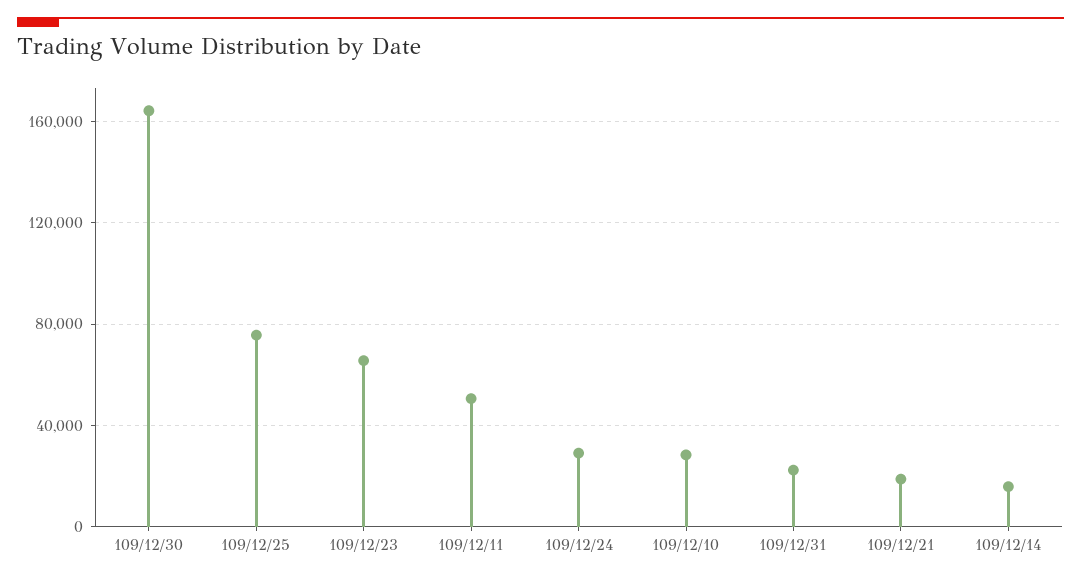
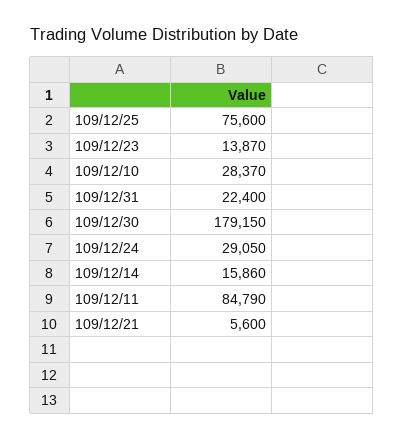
109/12/30: 165000 -> 179150
109/12/23: 65000 -> 13870
109/12/11: 50000 -> 84790
109/12/21: 20000 -> 5600

